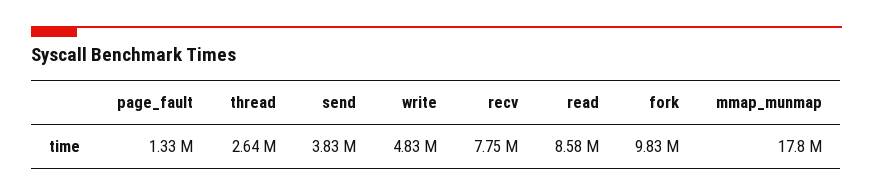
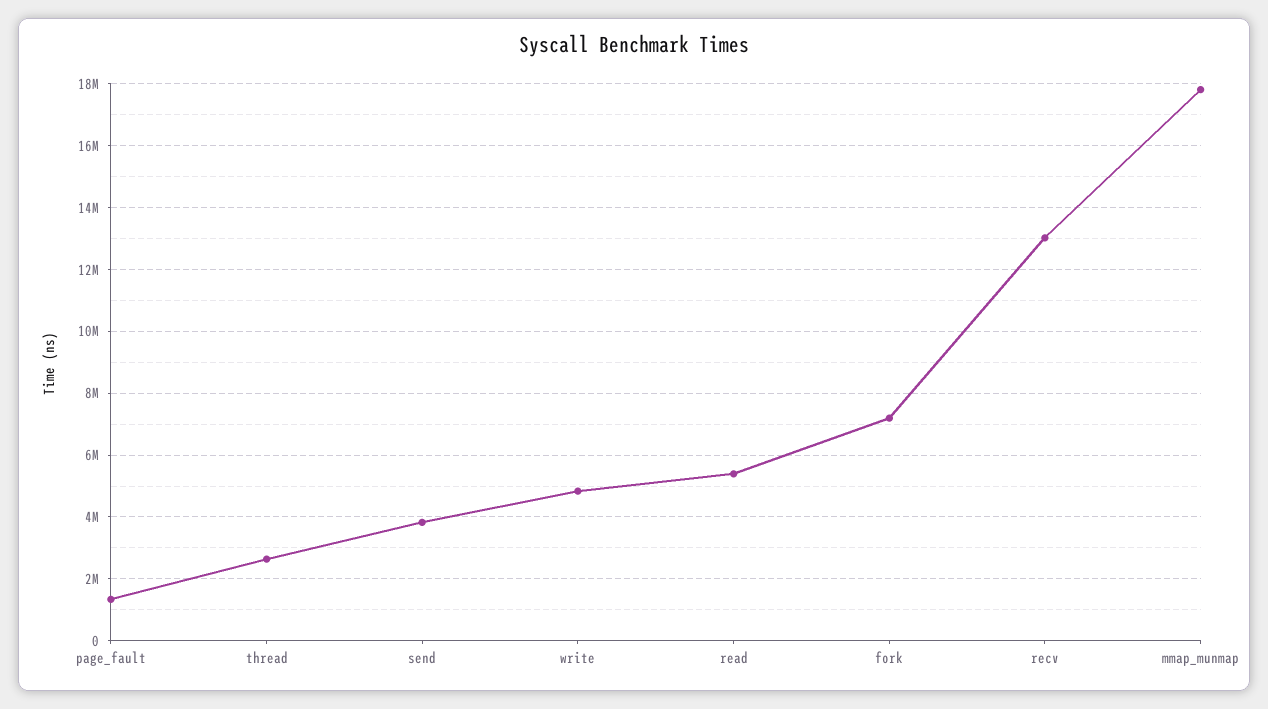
recv: 7750000 -> 13000000
read: 8580000 -> 5400000
fork: 9830000 -> 7200000

